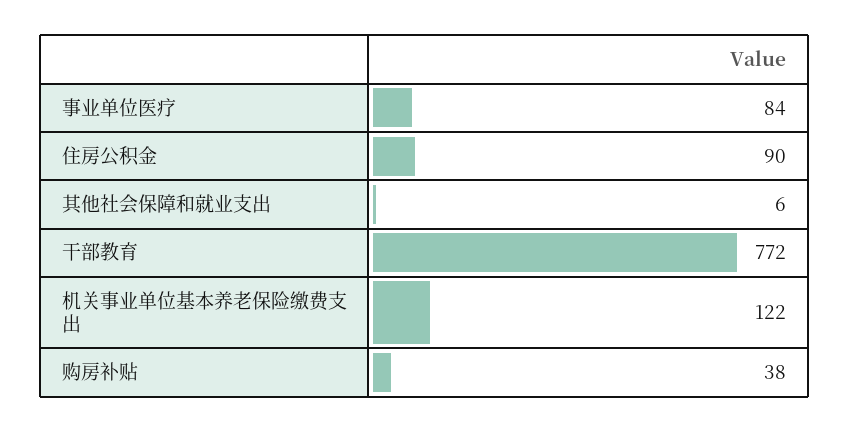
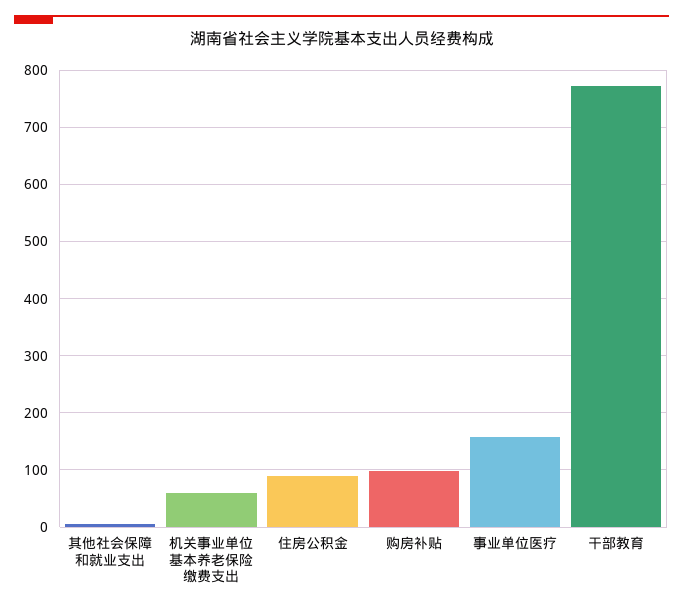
事业单位医疗: 84 -> 160
机关事业单位基本养老保险缴费支出: 122 -> 60
购房补贴: 38 -> 100

